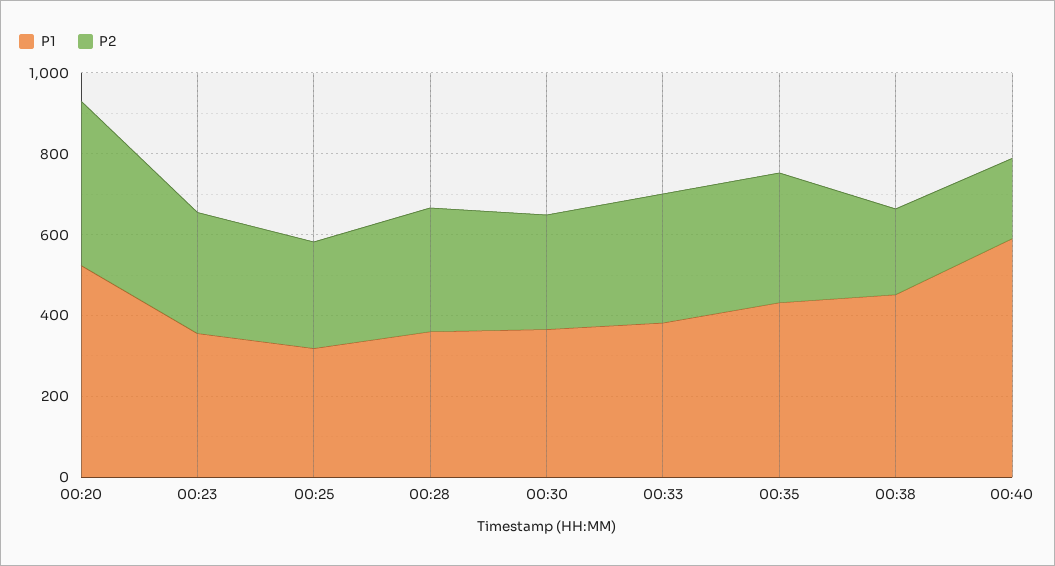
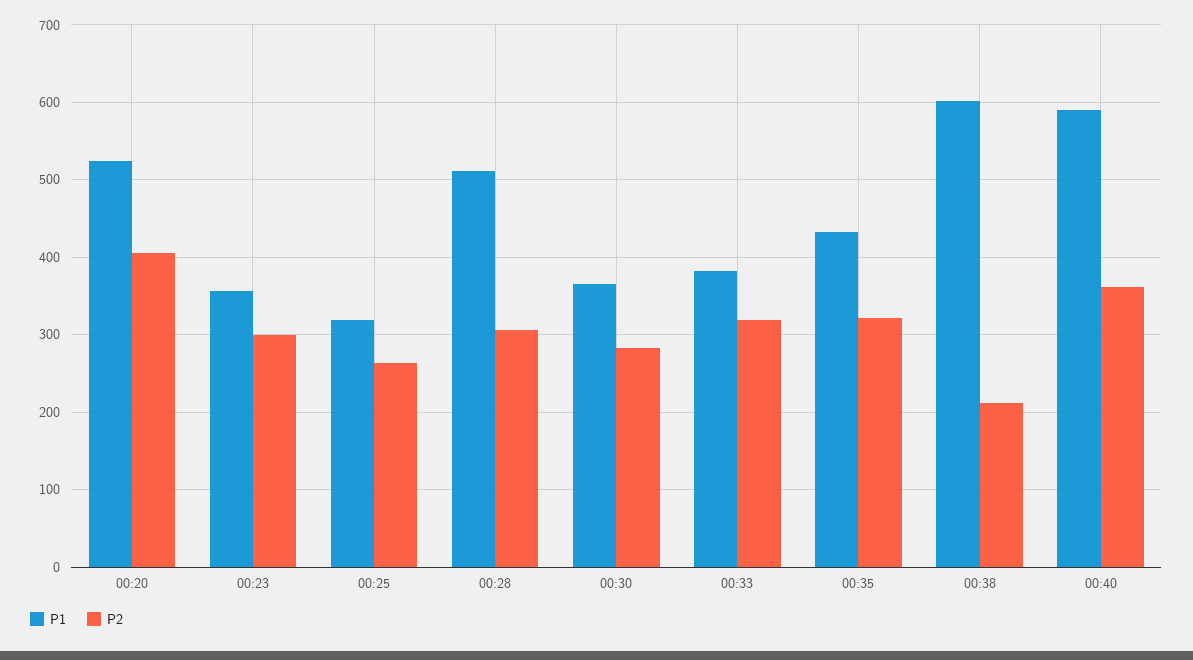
P1, 00:28: 350 -> 510
P1, 00:38: 450 -> 600
P2, 00:40: 200 -> 360

